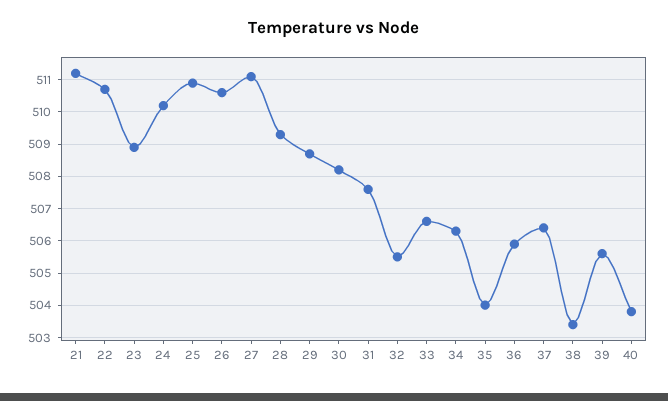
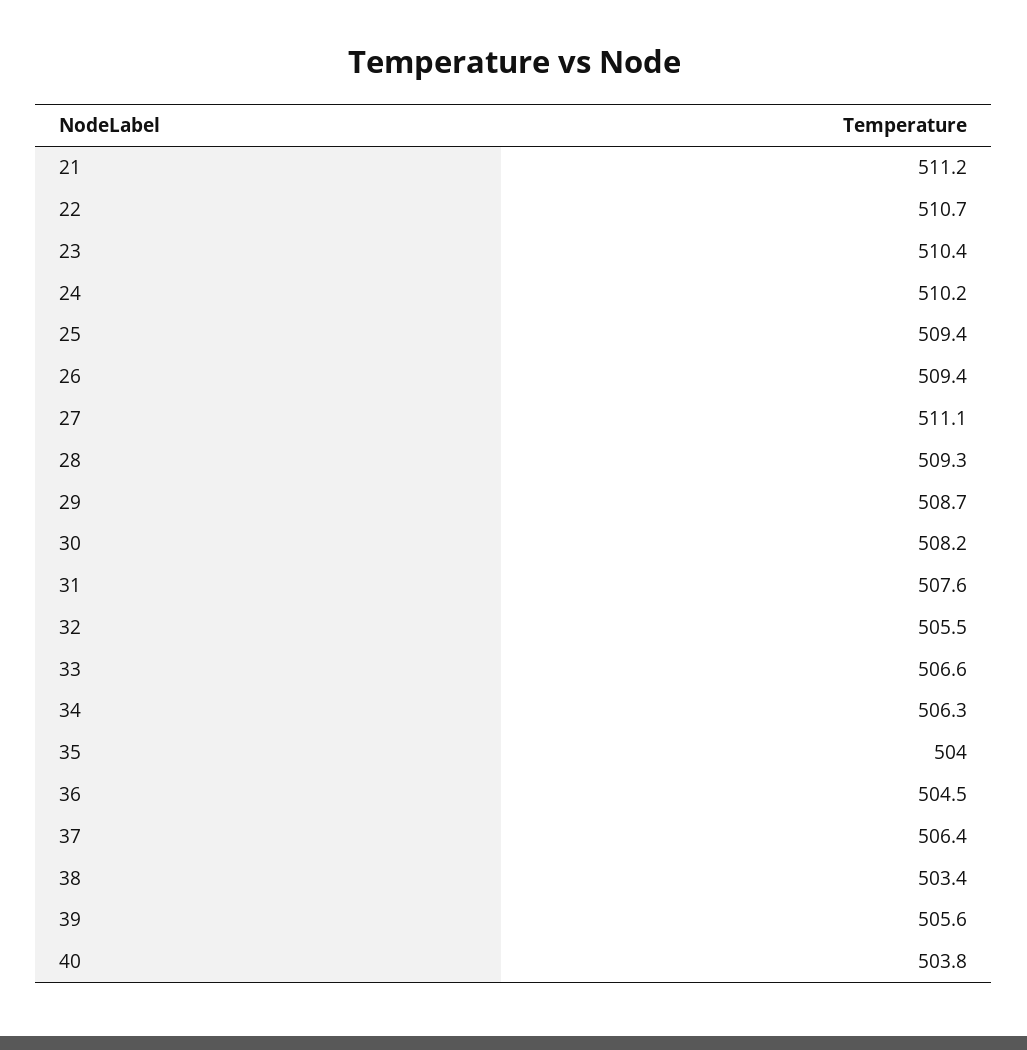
23: 509 -> 510.4
25: 511 -> 509.4
26: 510.5 -> 509.4
36: 506 -> 504.5

